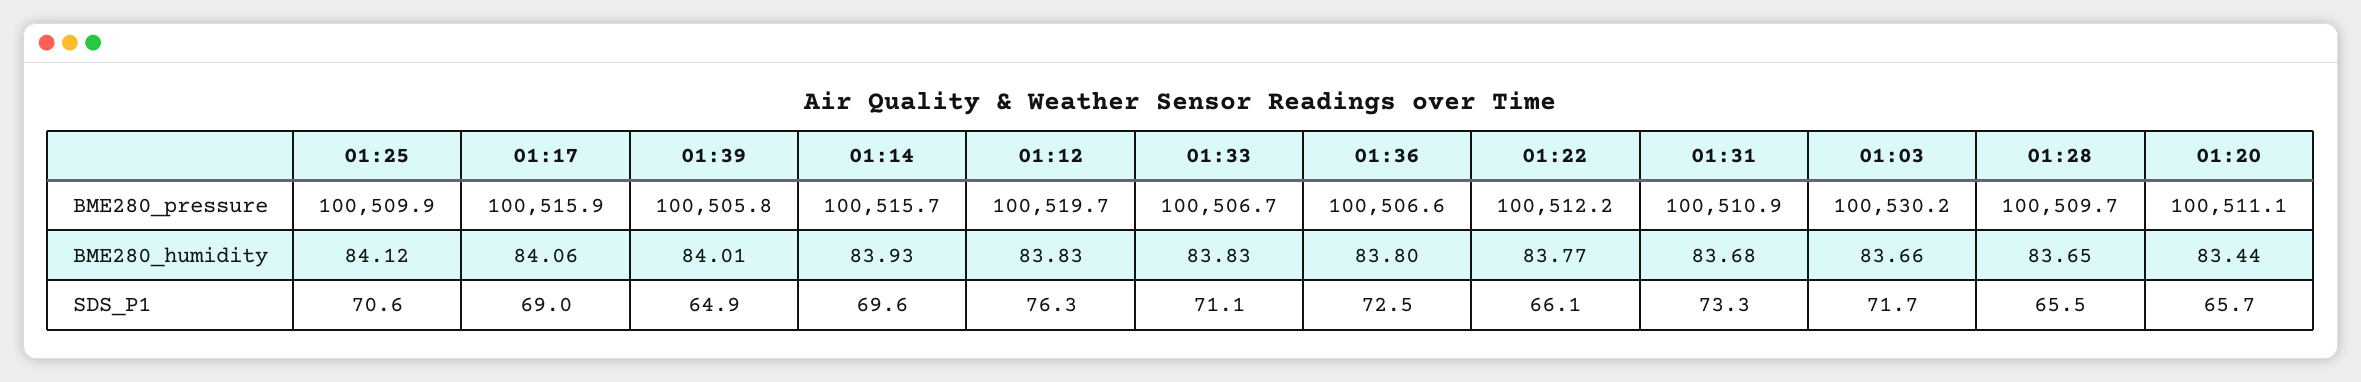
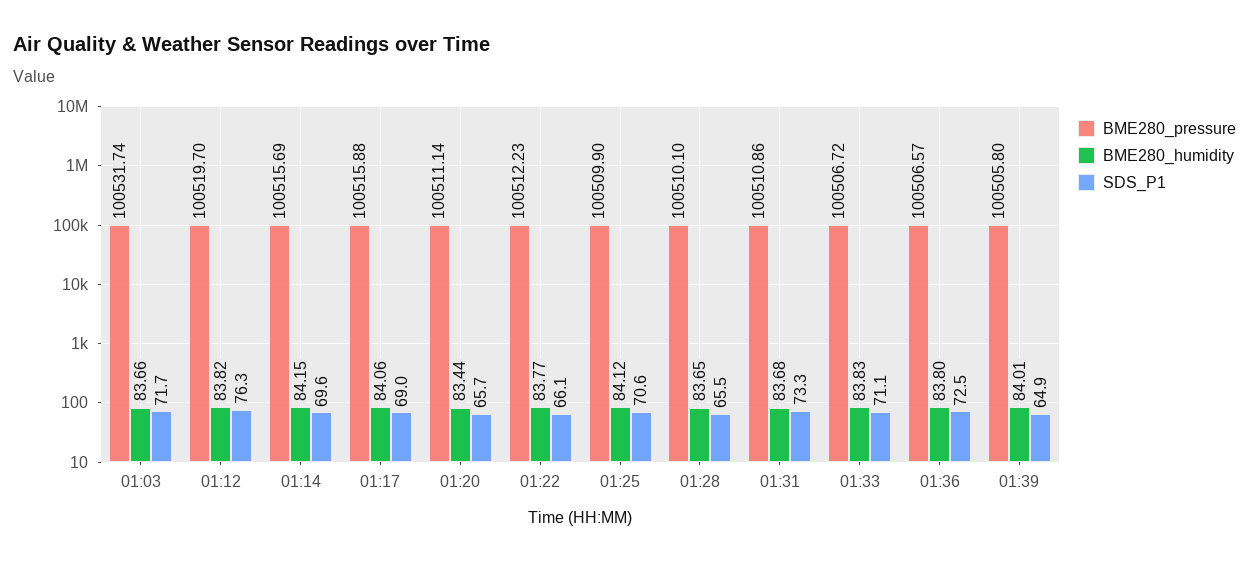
BME280_pressure, 01:03: 100530.2 -> 100531.74
BME280_pressure, 01:28: 100509.7 -> 100510.1
BME280_humidity, 01:14: 83.93 -> 84.15
BME280_humidity, 01:12: 83.83 -> 83.82

